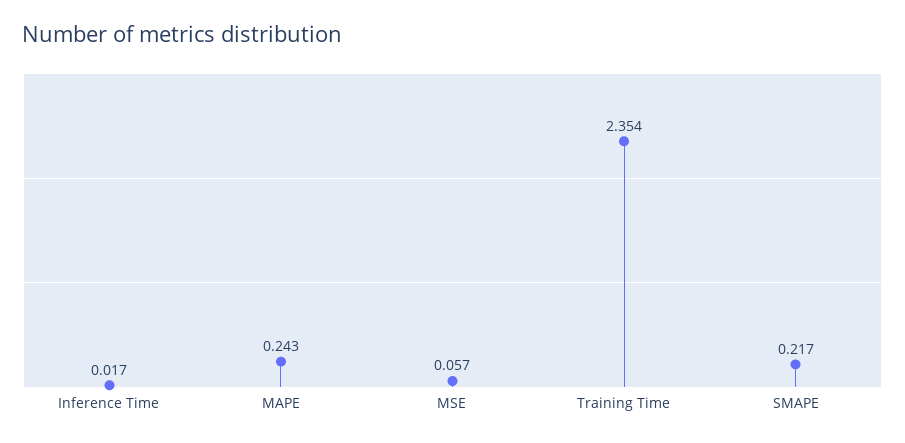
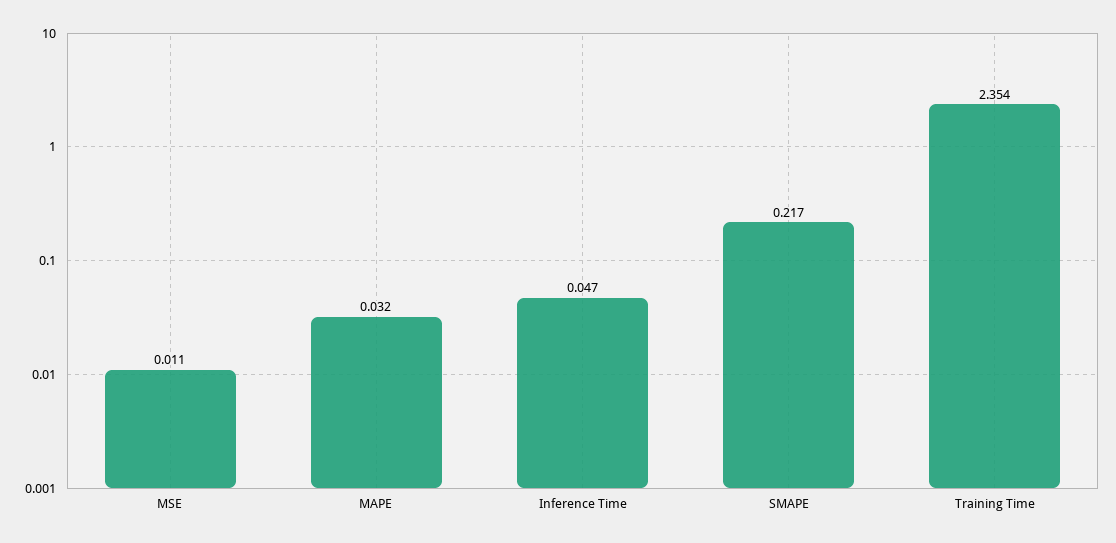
Inference Time: 0.017 -> 0.047
MAPE: 0.243 -> 0.032
MSE: 0.057 -> 0.011

